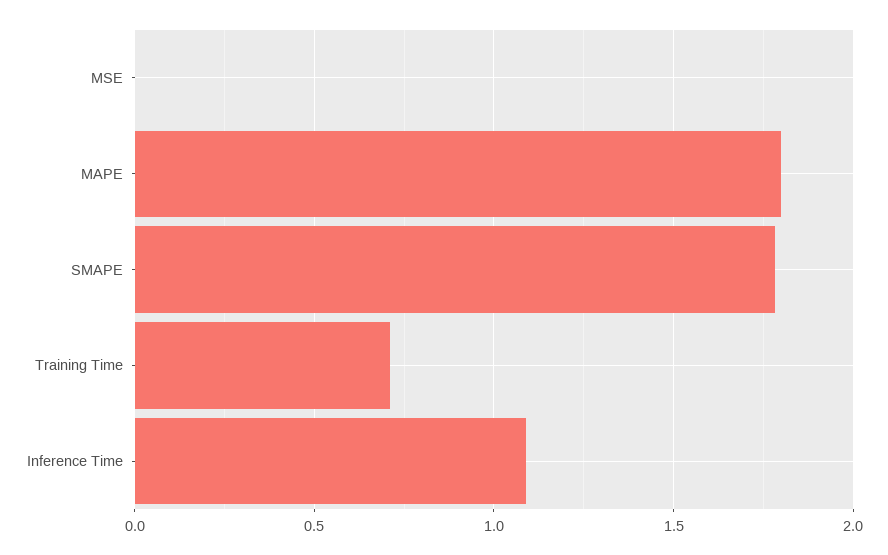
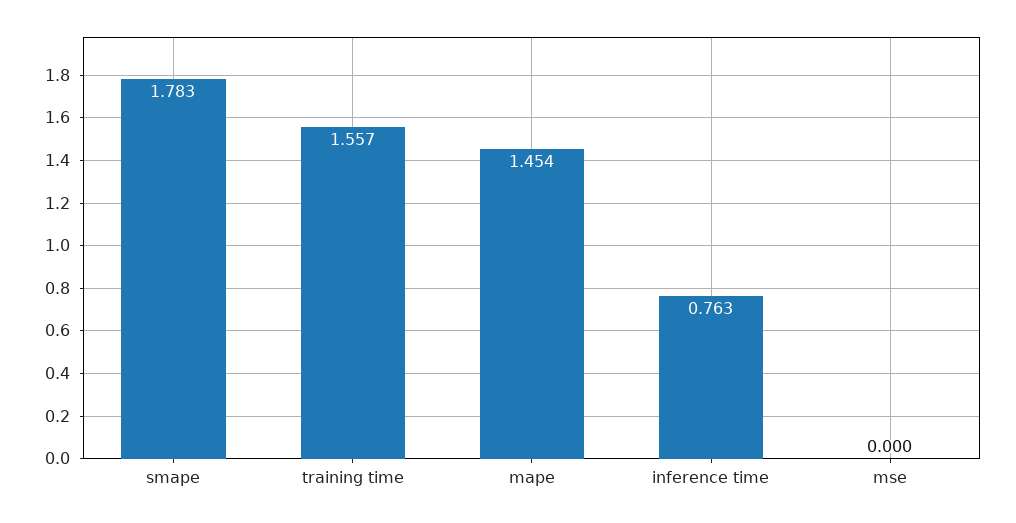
MAPE: 1.8 -> 1.454
Training Time: 0.7 -> 1.557
Inference Time: 1.1 -> 0.763

